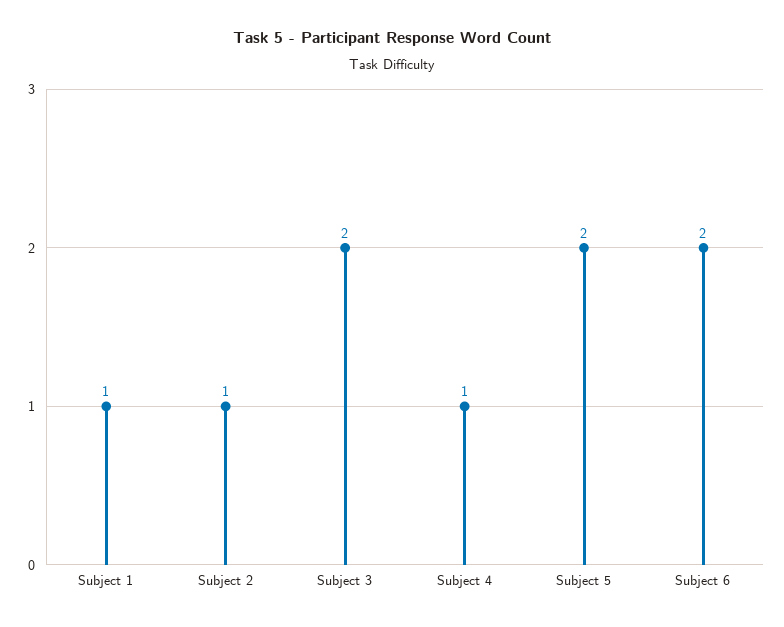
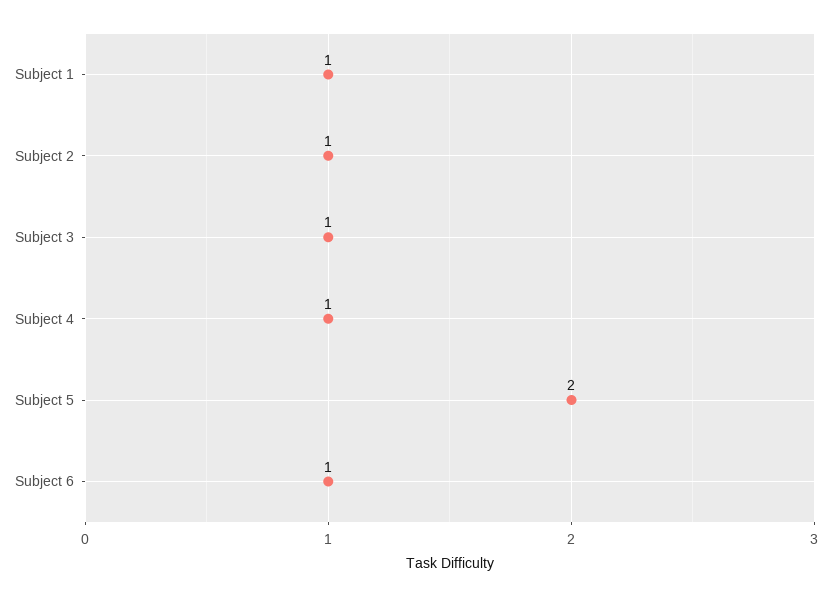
Subject 3: 2 -> 1
Subject 6: 2 -> 1

